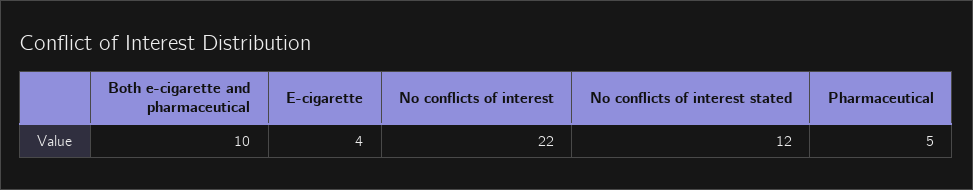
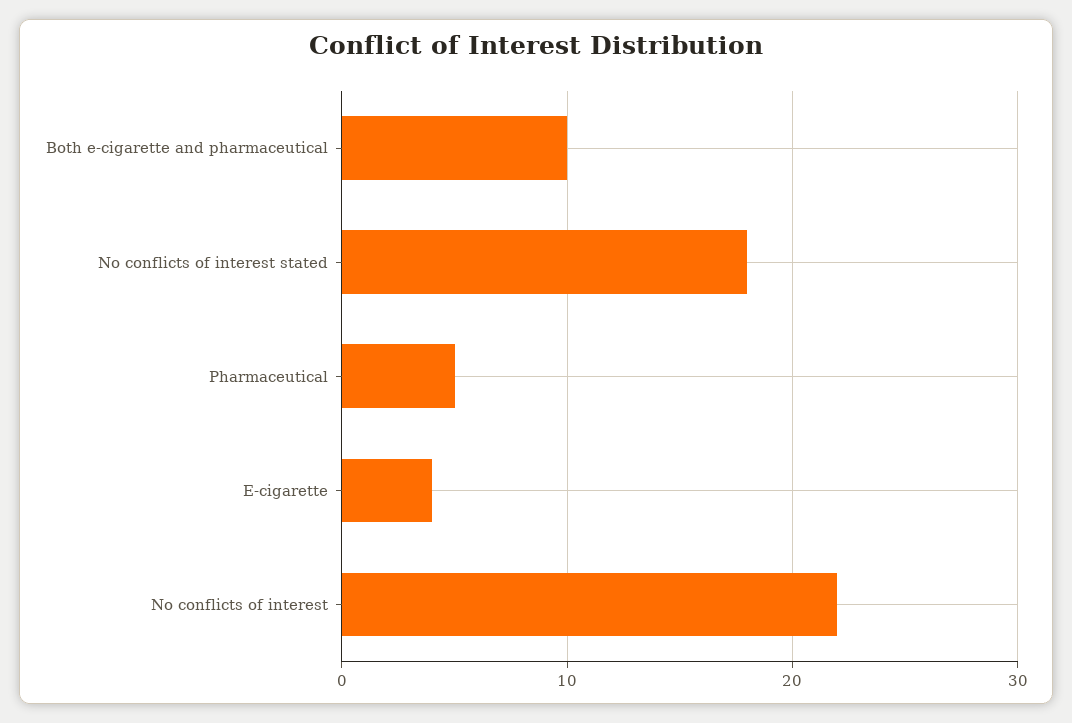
No conflicts of interest stated: 12 -> 18

